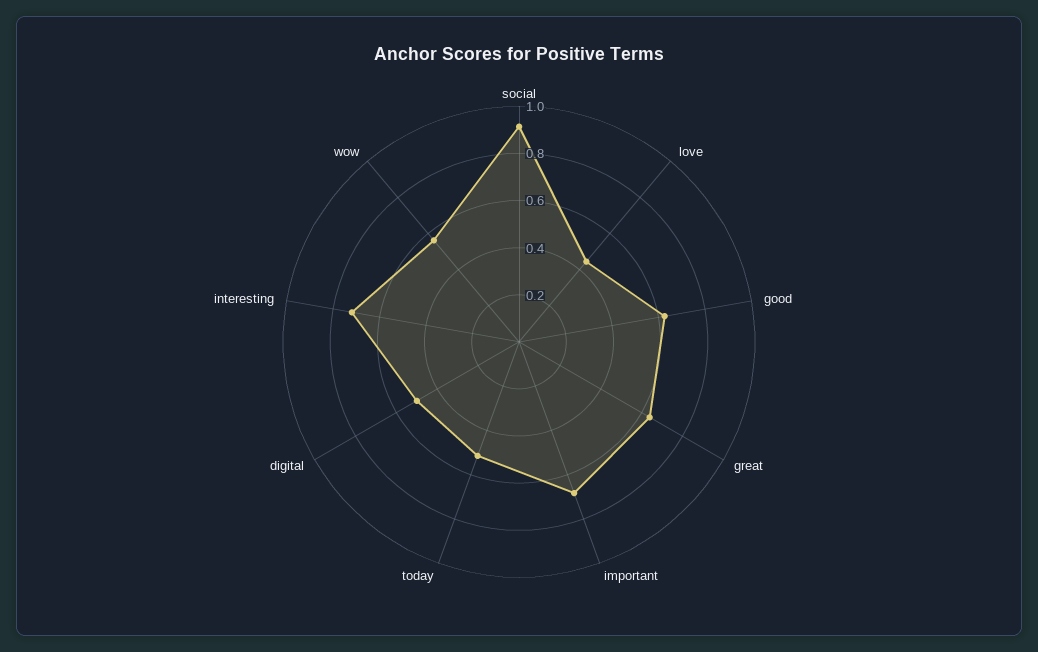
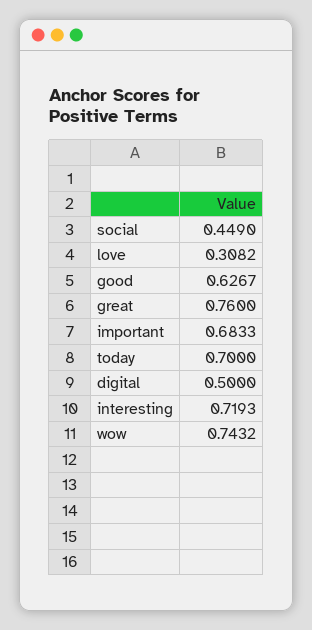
social: 0.9 -> 0.449
love: 0.45 -> 0.3082
great: 0.65 -> 0.76
today: 0.5 -> 0.7
wow: 0.55 -> 0.7432

